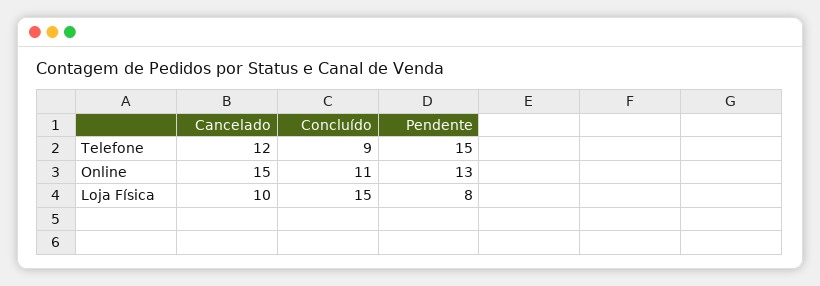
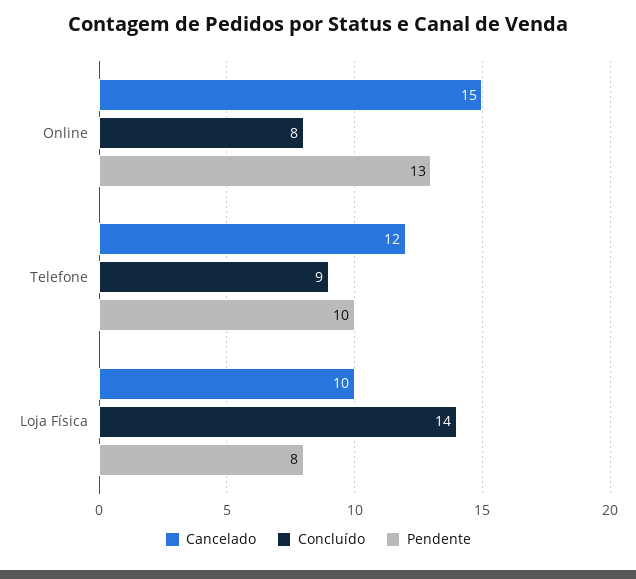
Pendente, Telefone: 15 -> 10
Concluído, Online: 11 -> 8
Concluído, Loja Física: 15 -> 14

